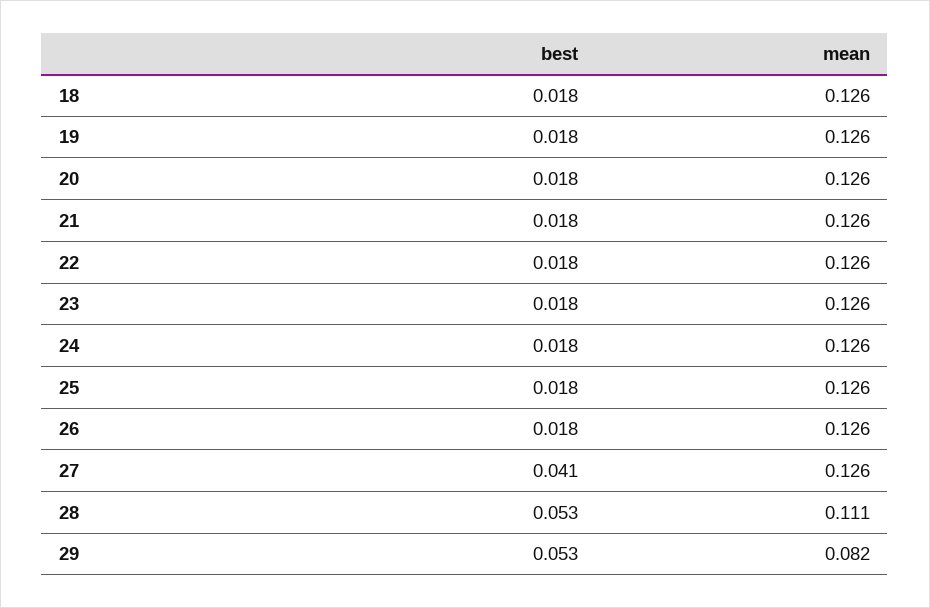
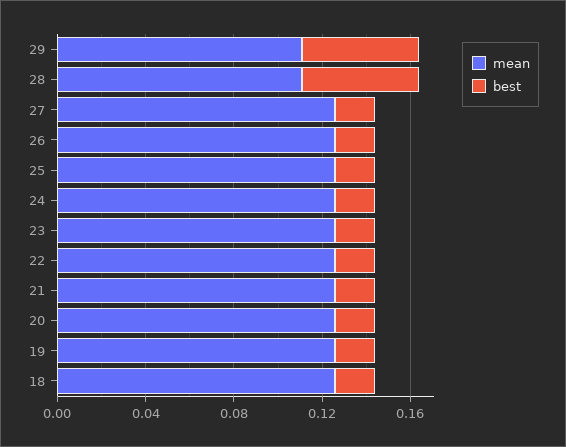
best, 27: 0.041 -> 0.02
mean, 29: 0.082 -> 0.11

